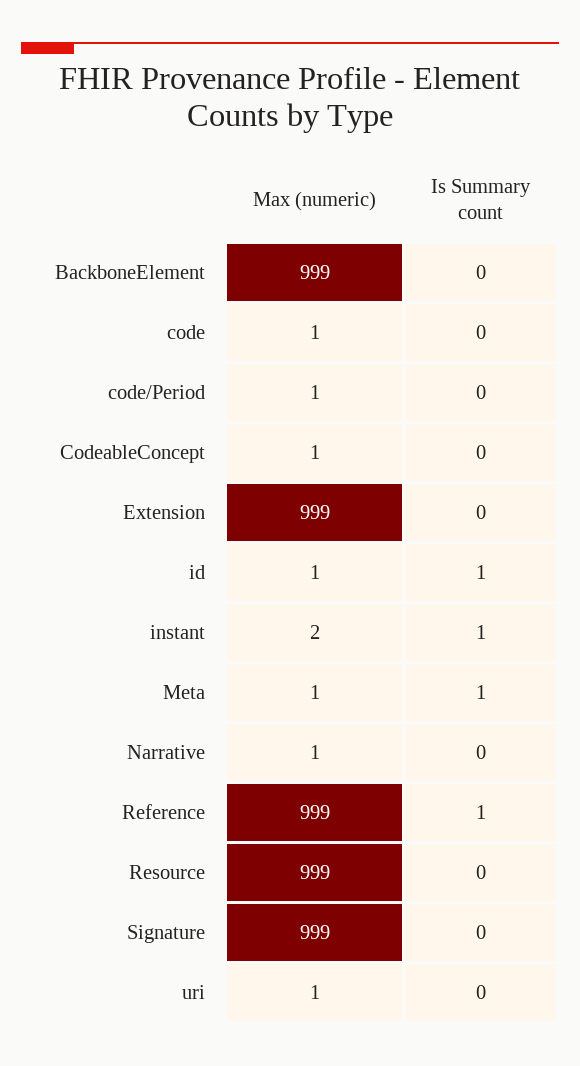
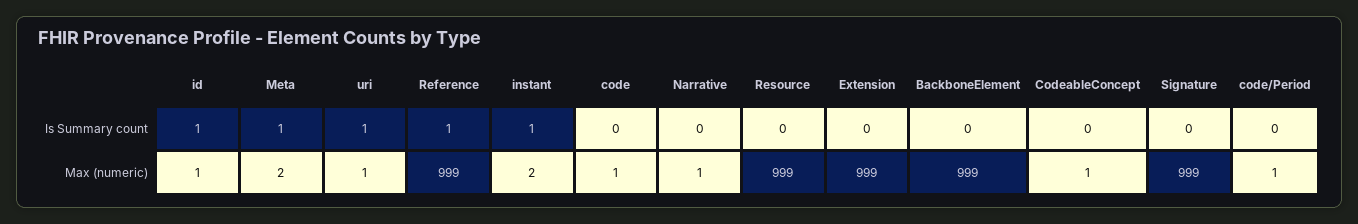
Max (numeric), Meta: 1 -> 2
Is Summary count, uri: 0 -> 1

